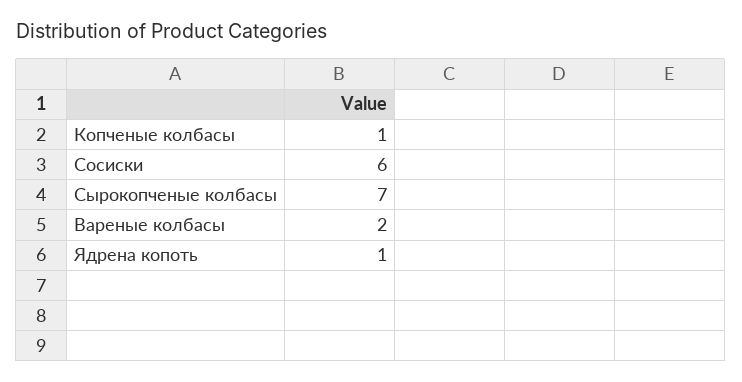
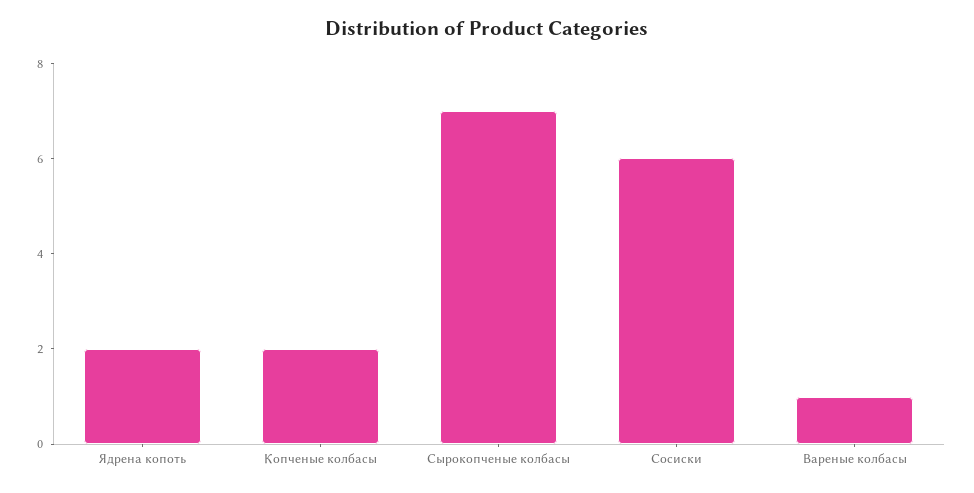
Копченые колбасы: 1 -> 2
Вареные колбасы: 2 -> 1
Ядрена копоть: 1 -> 2

